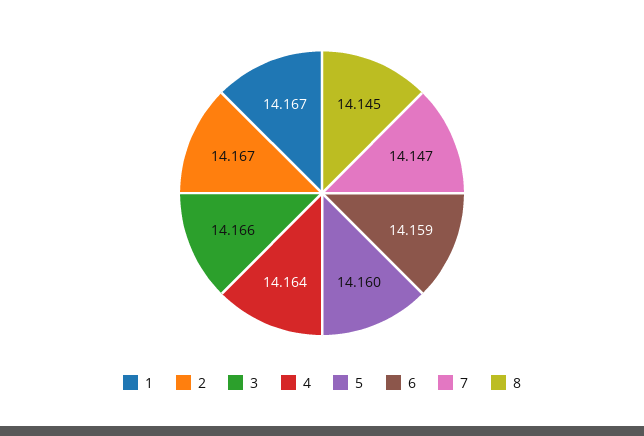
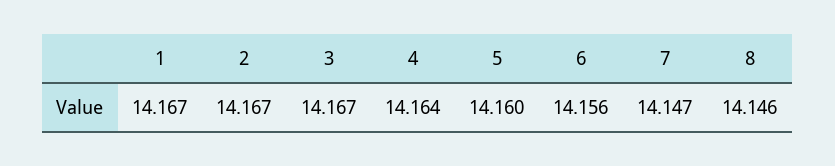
3: 14.166 -> 14.167
6: 14.159 -> 14.156
8: 14.145 -> 14.146

